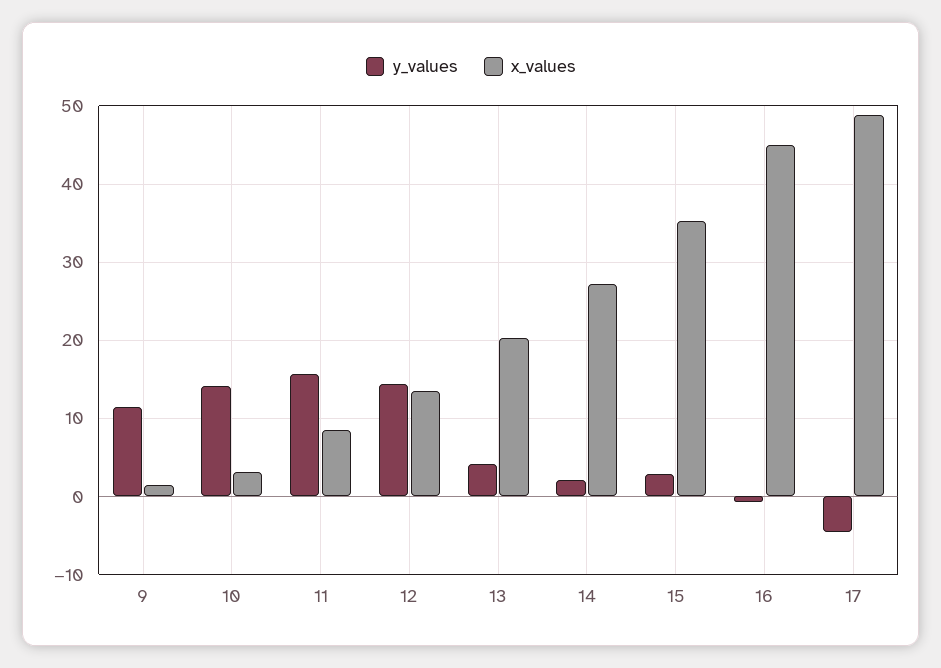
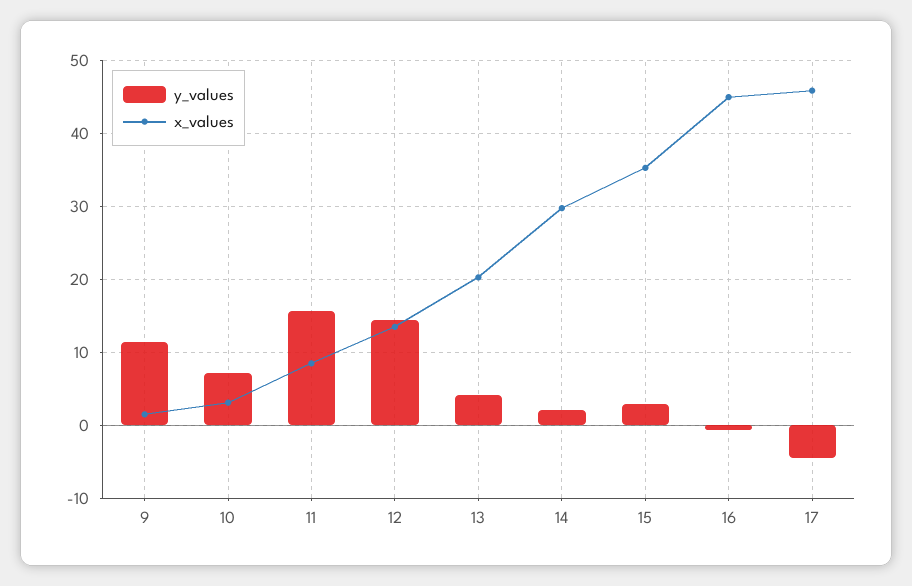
y_values, 10: 14 -> 7
x_values, 14: 27 -> 30
x_values, 17: 49 -> 46

